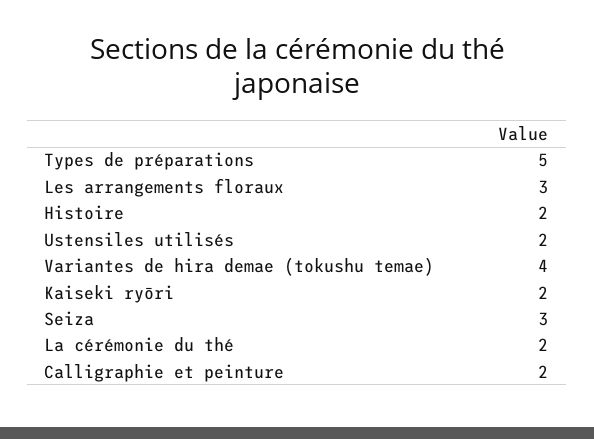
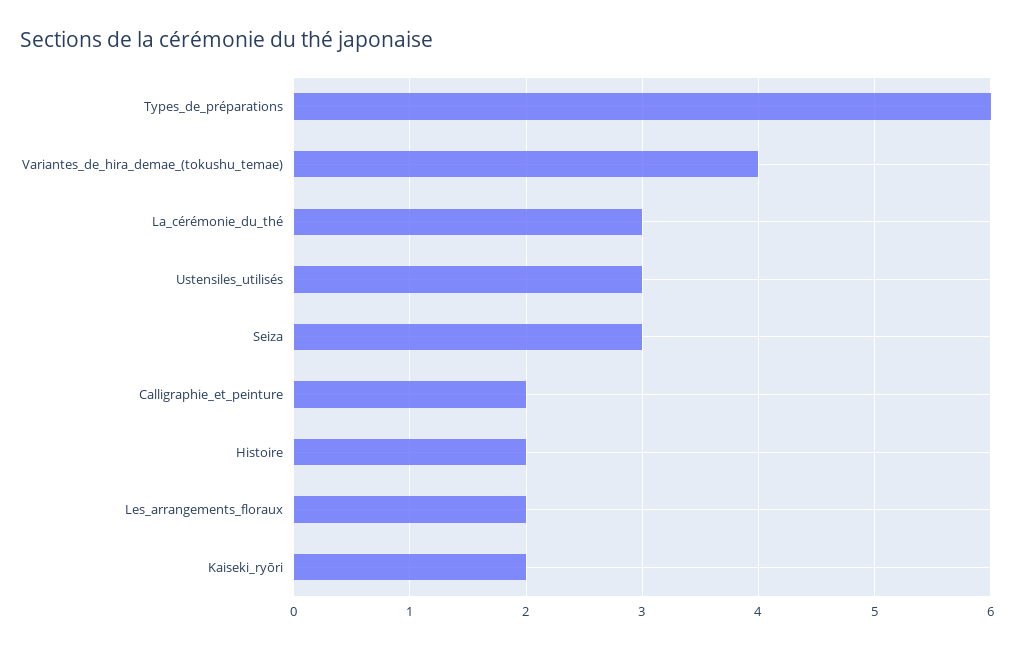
Types de préparations: 5 -> 6
Les arrangements floraux: 3 -> 2
Ustensiles utilisés: 2 -> 3
La cérémonie du thé: 2 -> 3

